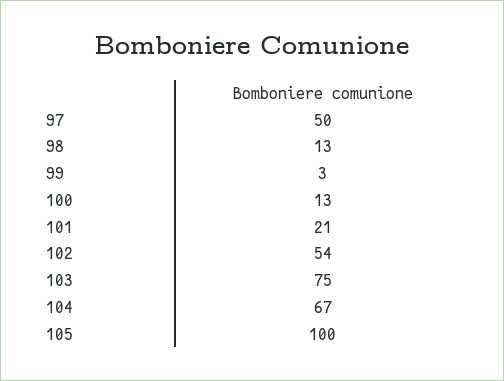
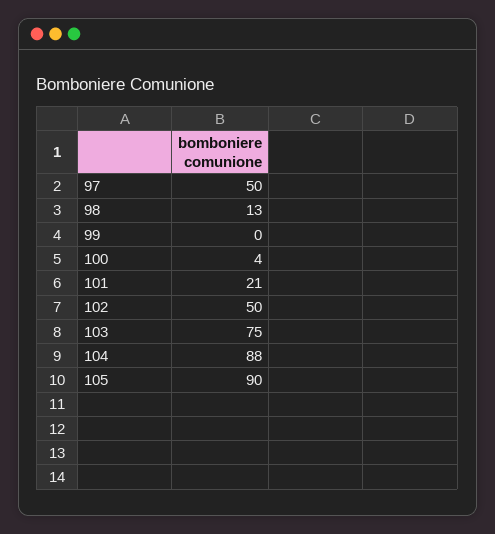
99: 3 -> 0
100: 13 -> 4
102: 54 -> 50
104: 67 -> 88
105: 100 -> 90

